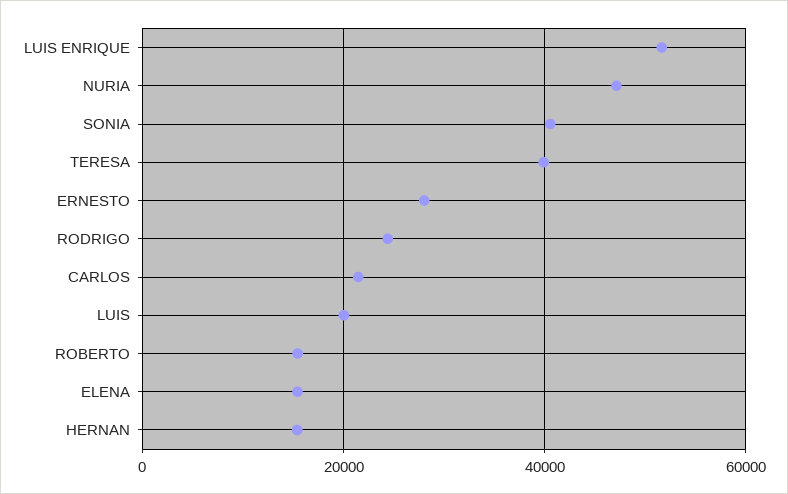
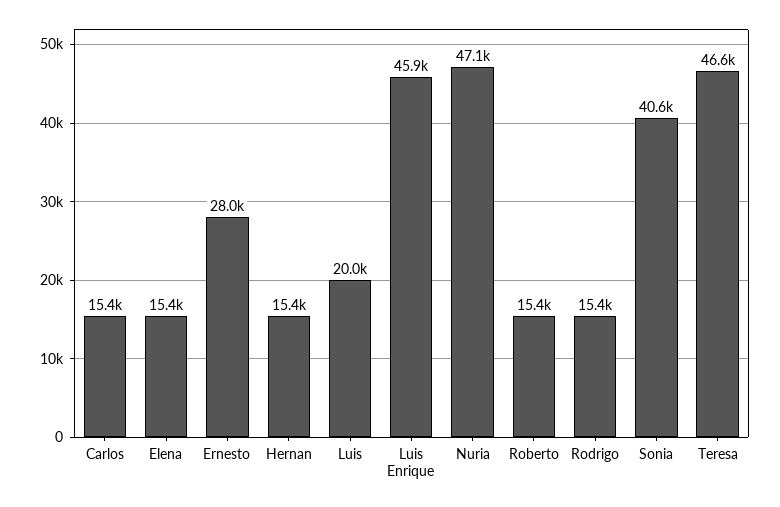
LUIS ENRIQUE: 52000 -> 45900
TERESA: 40000 -> 46600
RODRIGO: 24000 -> 15400
CARLOS: 22000 -> 15400

